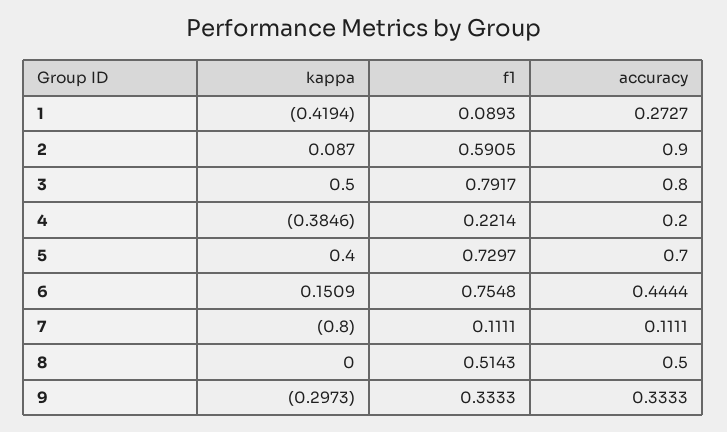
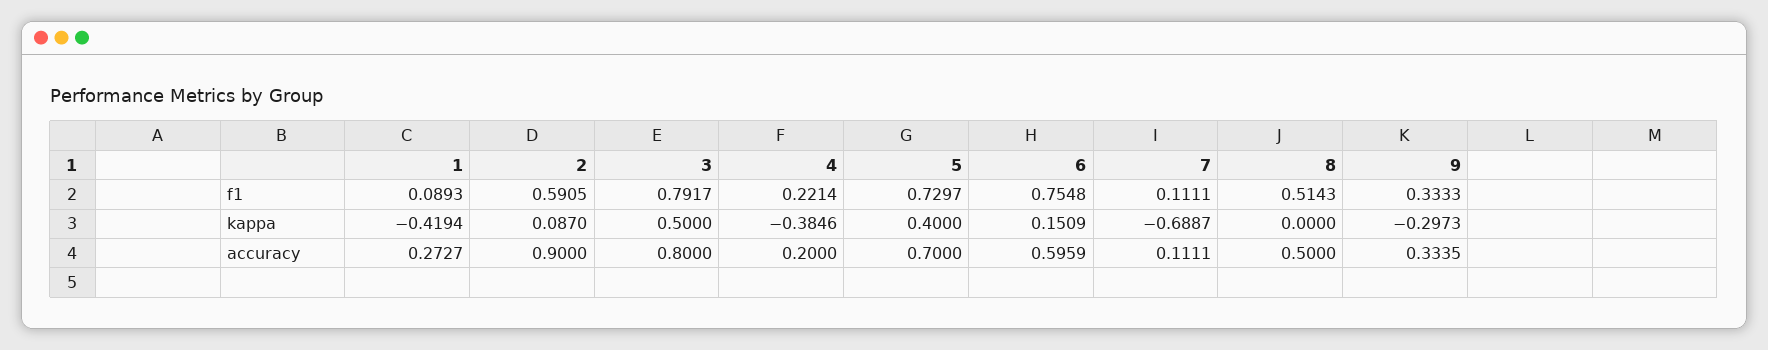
accuracy, 6: 0.4444 -> 0.5959
kappa, 7: -0.8 -> -0.6887
accuracy, 9: 0.3333 -> 0.3335

